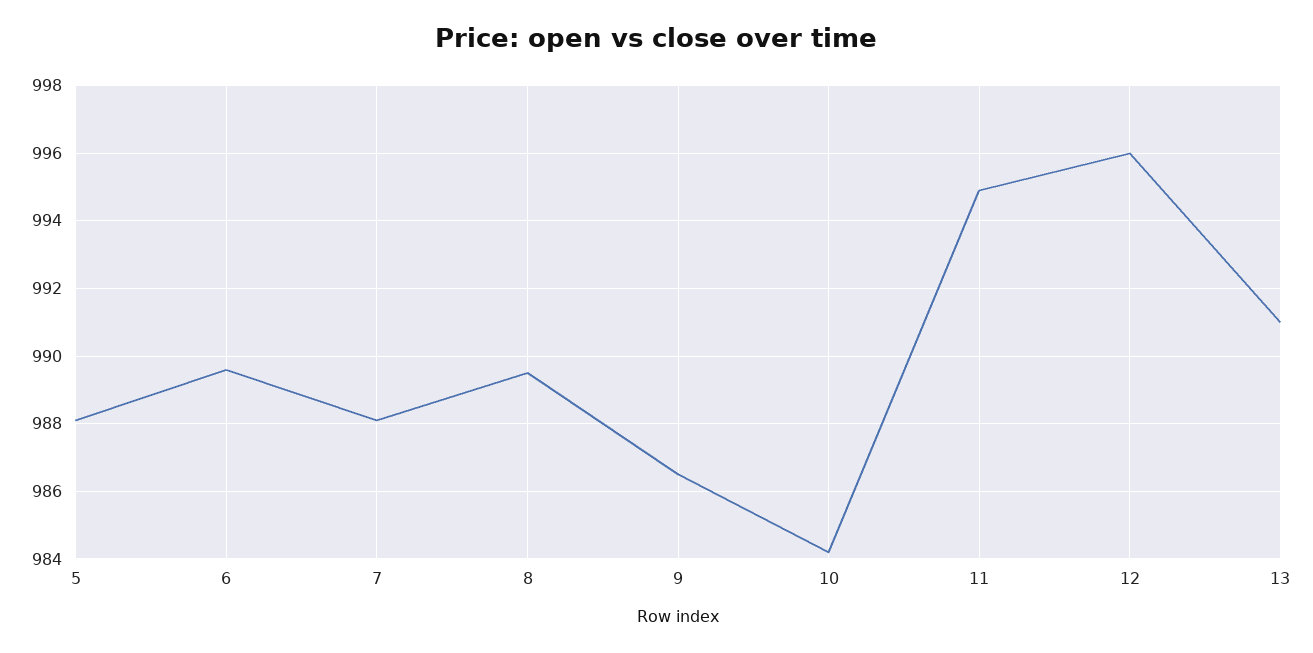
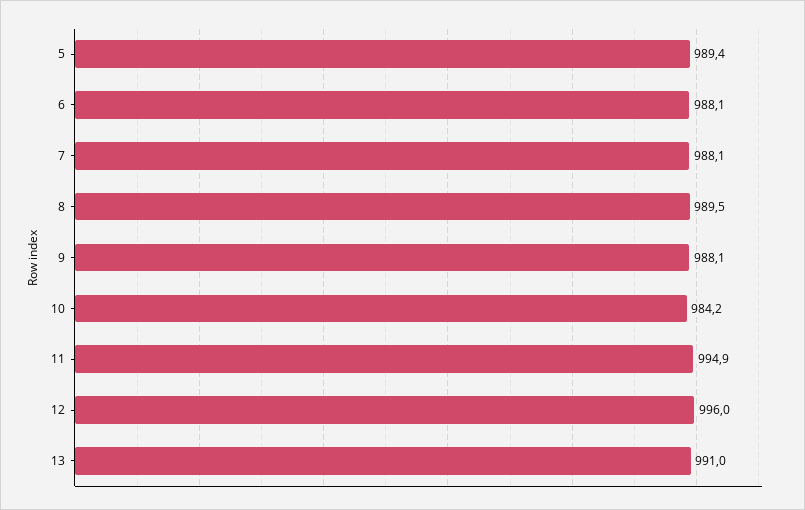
5: 988 -> 989.4
6: 989.5 -> 988.1
9: 986.5 -> 988.1

